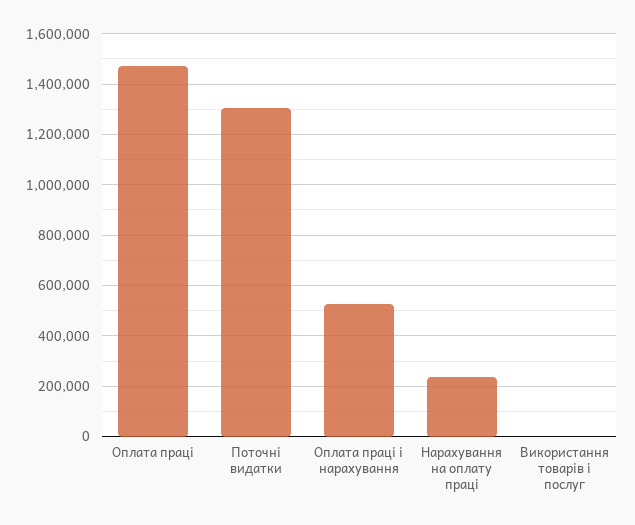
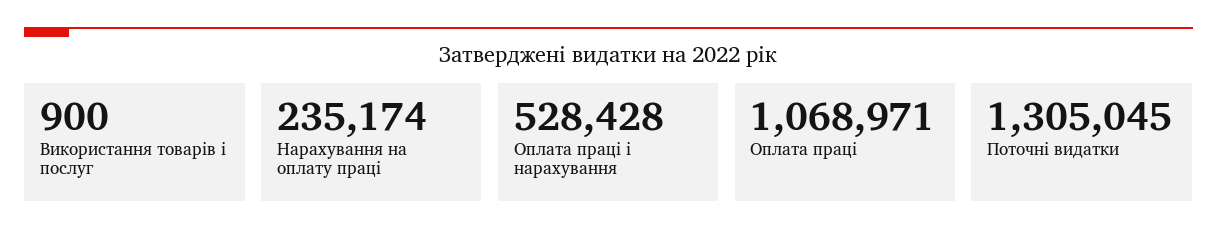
Оплата праці: 1475000 -> 1068971

